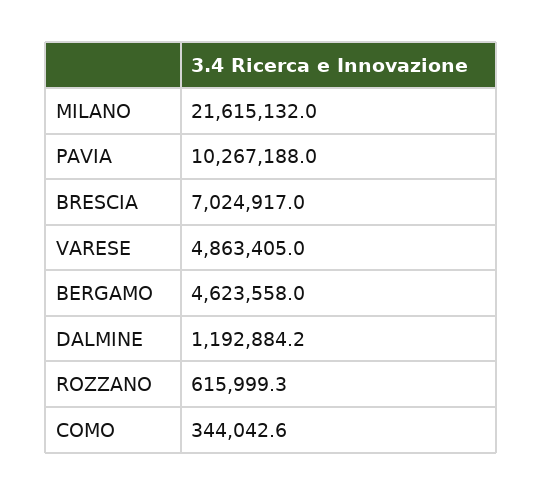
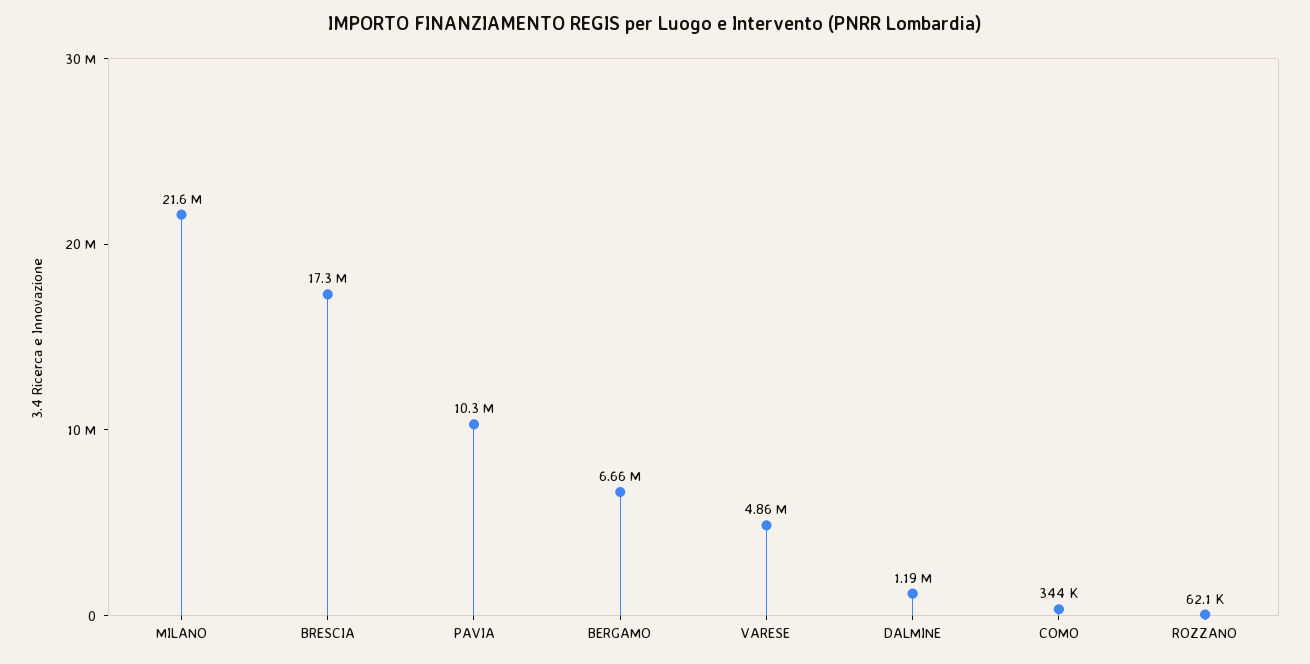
BRESCIA: 7024917 -> 17300000
BERGAMO: 4623558 -> 6660000
ROZZANO: 615999.3 -> 62100

